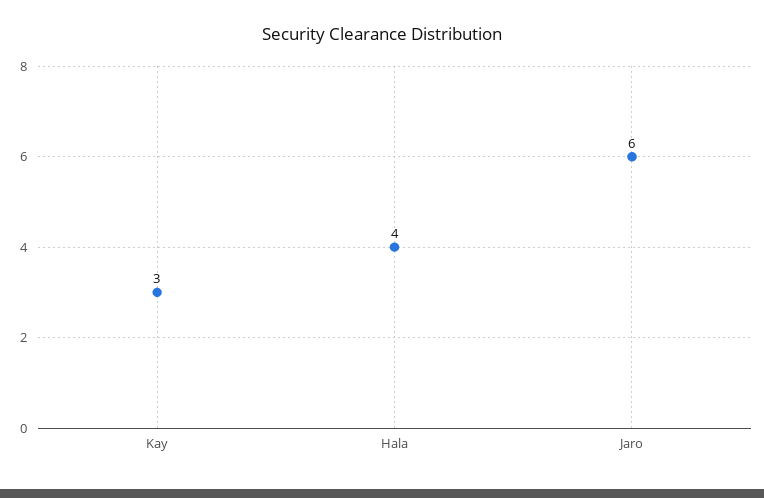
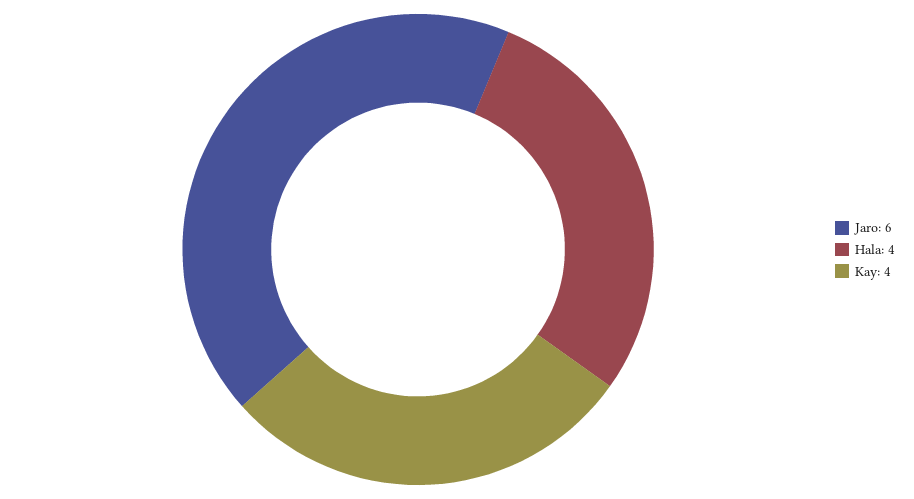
Kay: 3 -> 4

